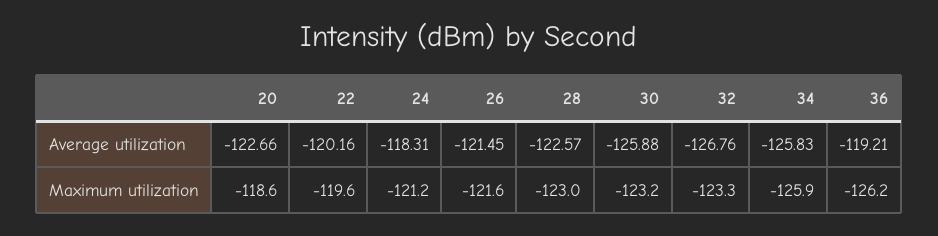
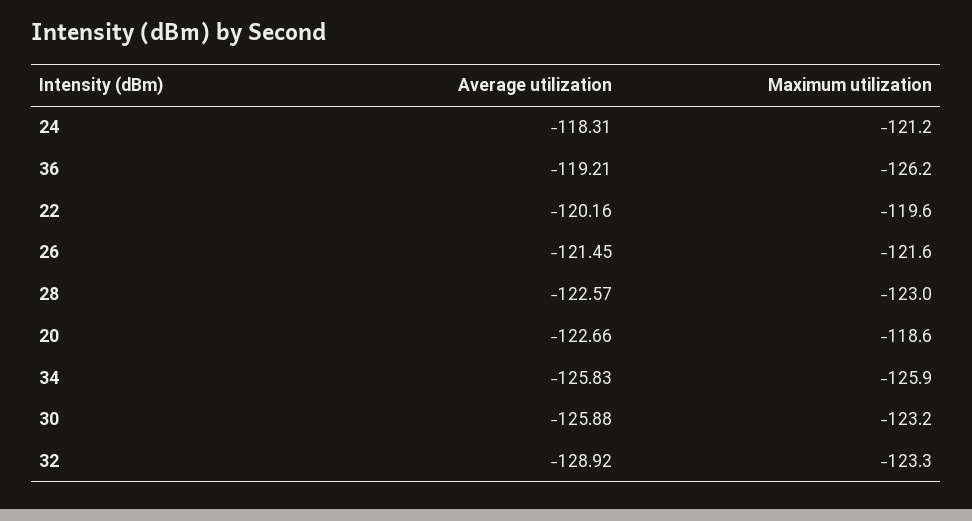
32, Average utilization: -126.76 -> -128.92

